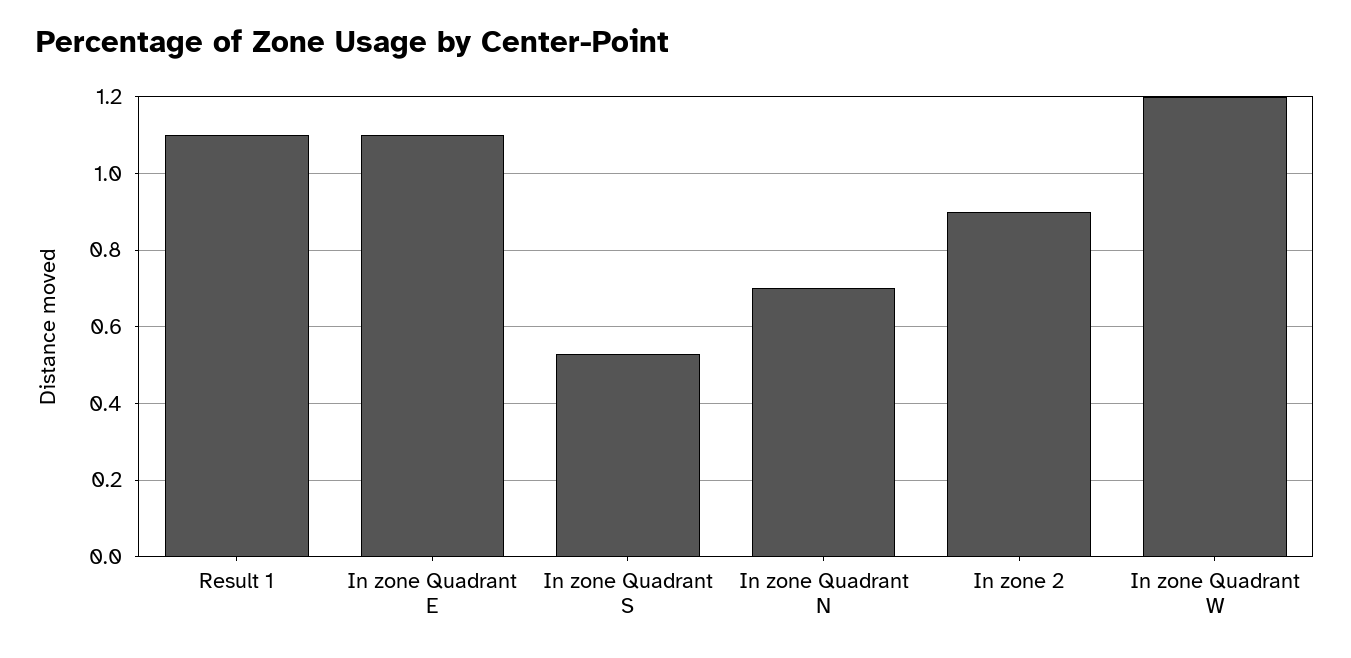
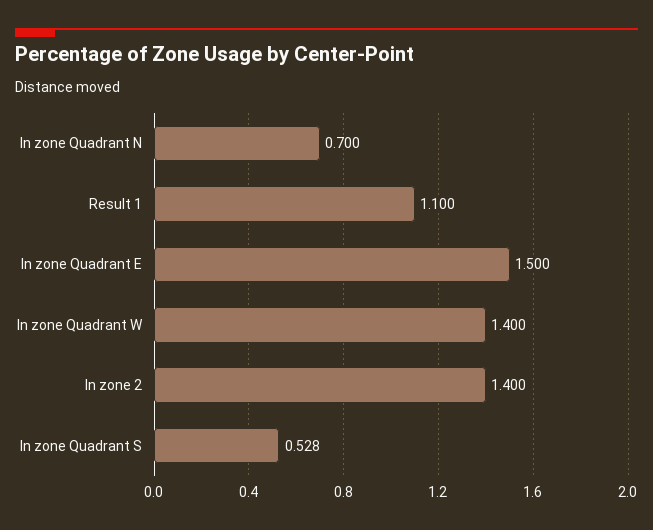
In zone Quadrant E: 1.1 -> 1.5
In zone 2: 0.9 -> 1.4
In zone Quadrant W: 1.2 -> 1.4

